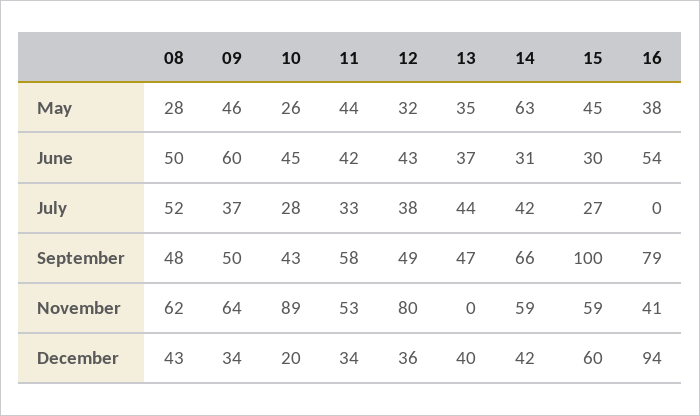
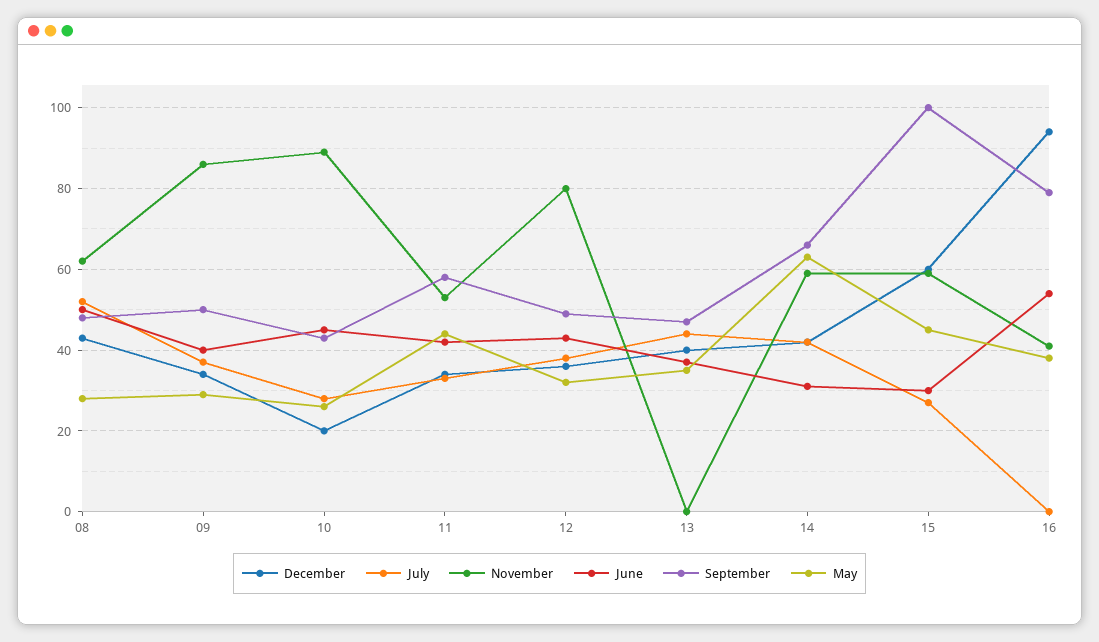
May, 09: 46 -> 30
June, 09: 60 -> 40
November, 09: 64 -> 85

